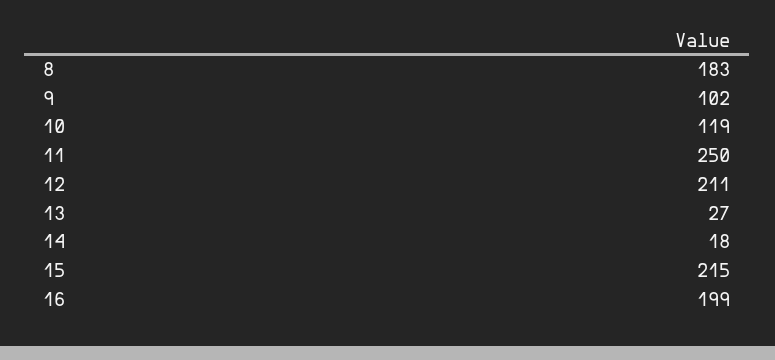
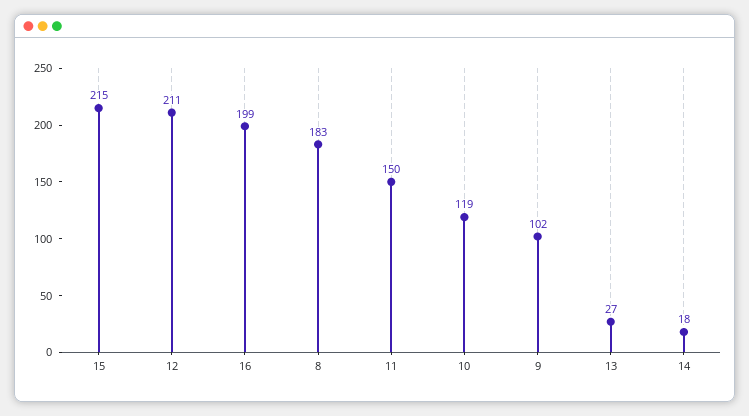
11: 250 -> 150

